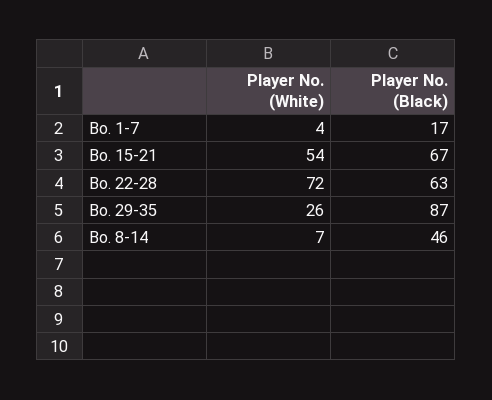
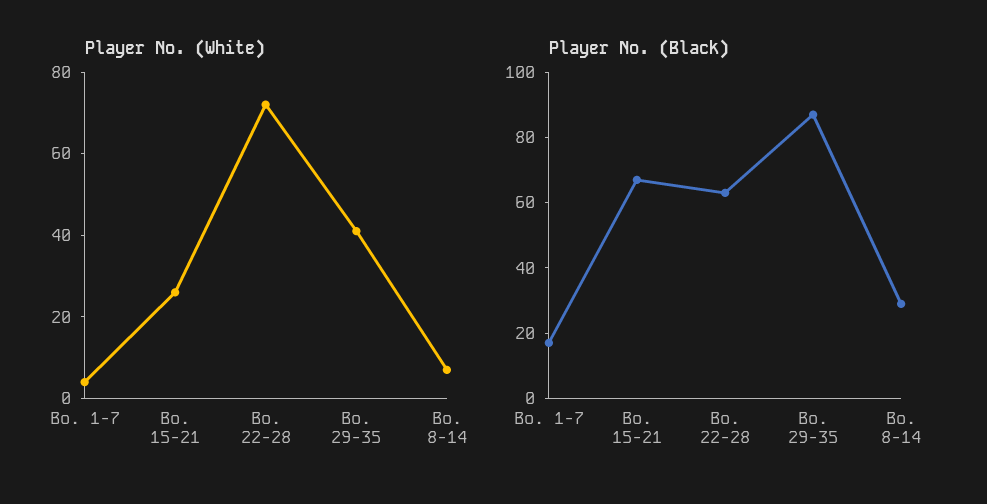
Player No. (White), Bo. 15-21: 54 -> 25
Player No. (White), Bo. 29-35: 26 -> 40
Player No. (Black), Bo. 8-14: 46 -> 30

